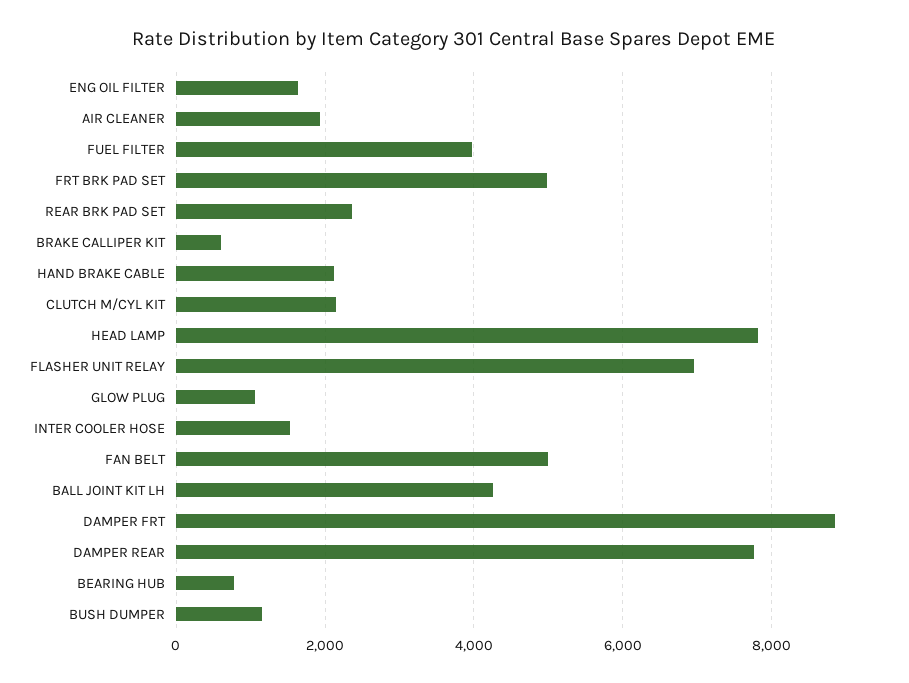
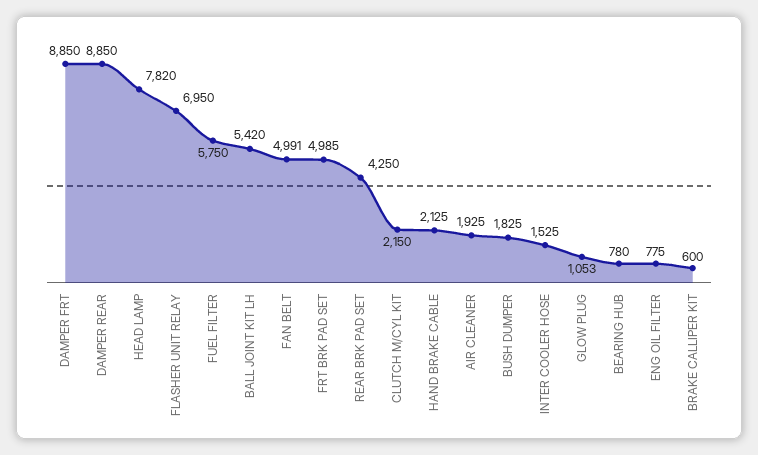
ENG OIL FILTER: 1600 -> 775
FUEL FILTER: 4000 -> 5750
REAR BRK PAD SET: 2400 -> 4250
BALL JOINT KIT LH: 4200 -> 5420
DAMPER REAR: 7800 -> 8850
BUSH DUMPER: 1200 -> 1825

